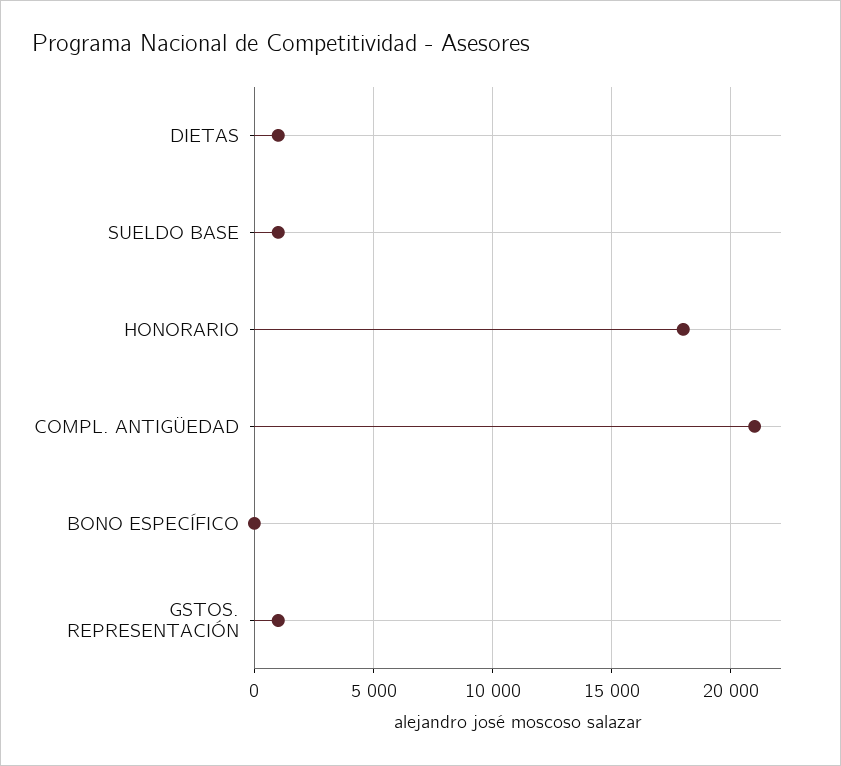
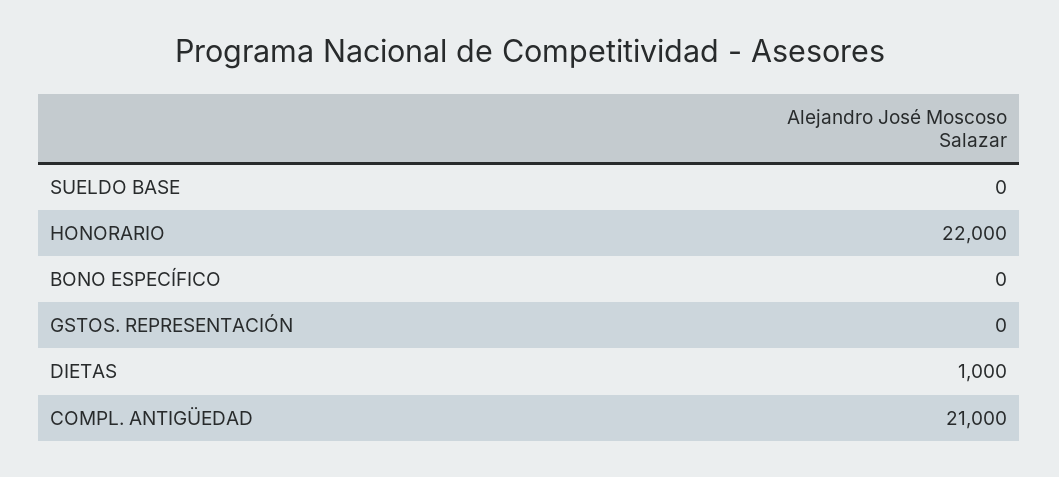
SUELDO BASE: 1000 -> 0
HONORARIO: 18000 -> 22000
GSTOS. REPRESENTACIÓN: 1000 -> 0

